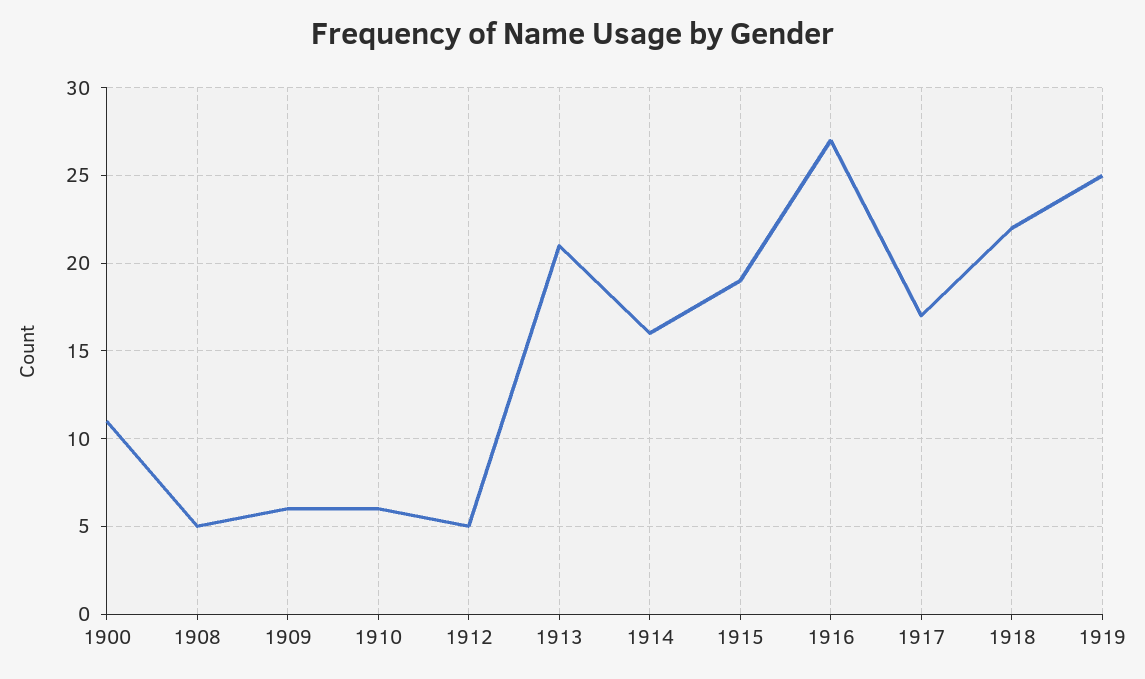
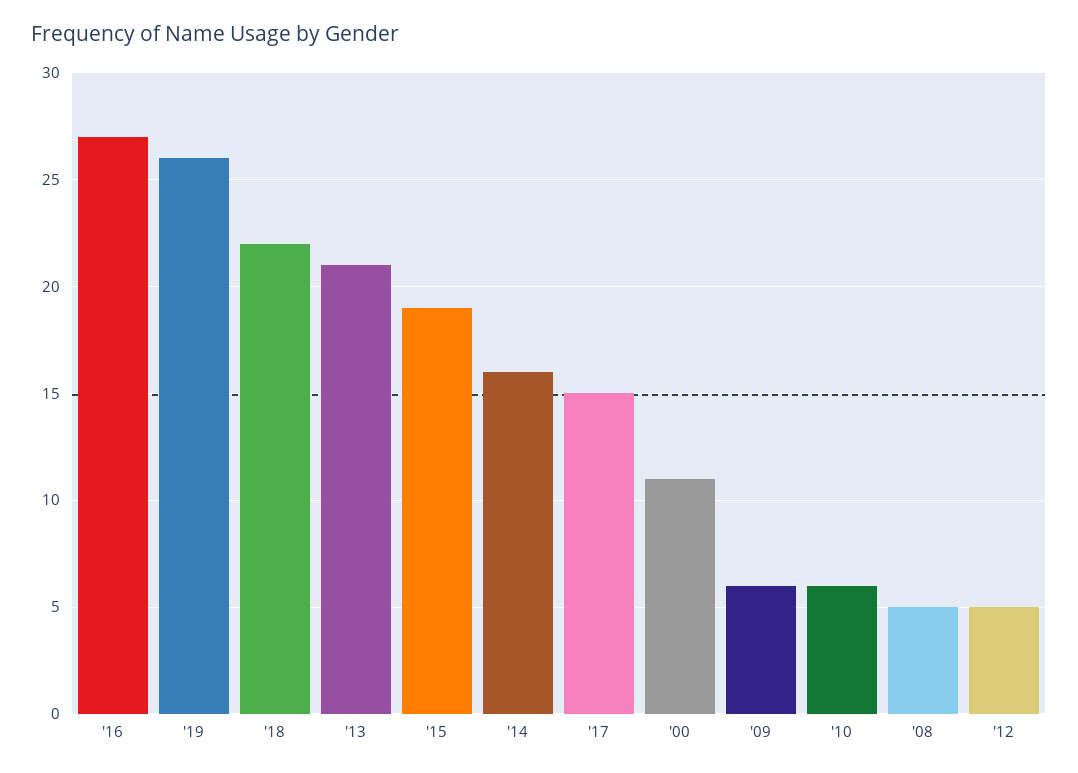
1917: 17 -> 15
1919: 25 -> 26

